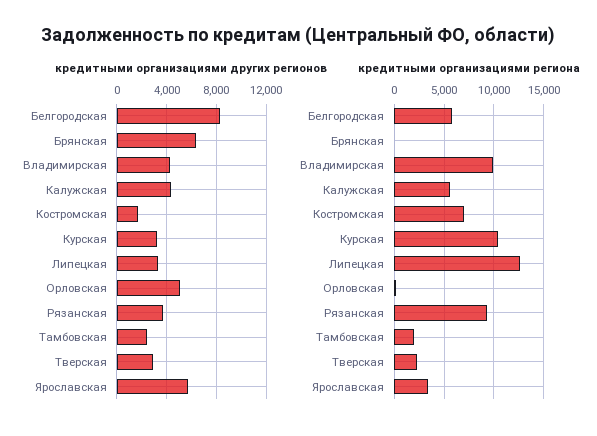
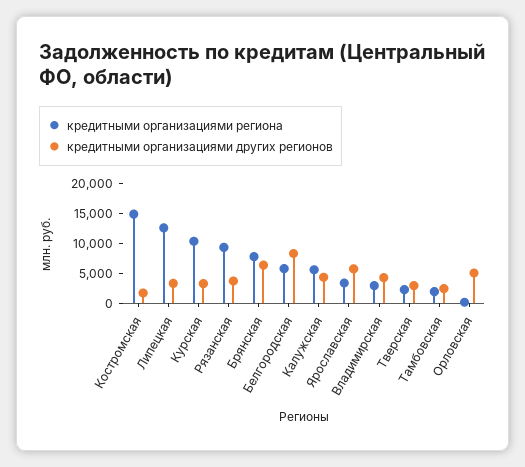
кредитными организациями региона, Брянская: 0 -> 7500
кредитными организациями региона, Владимирская: 10000 -> 2500
кредитными организациями региона, Костромская: 7000 -> 15000

